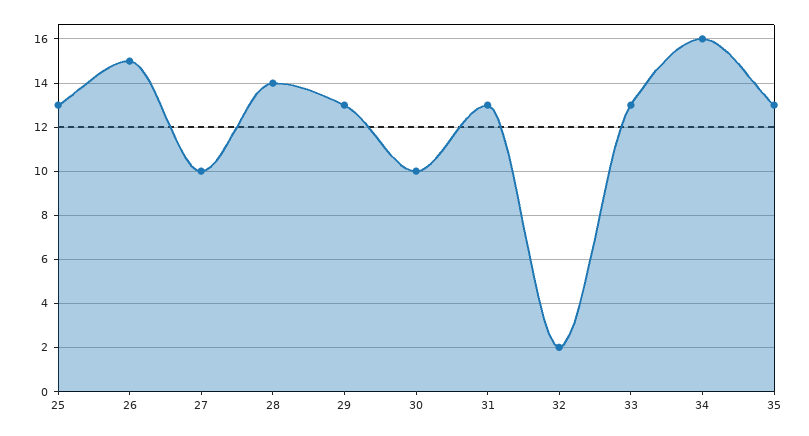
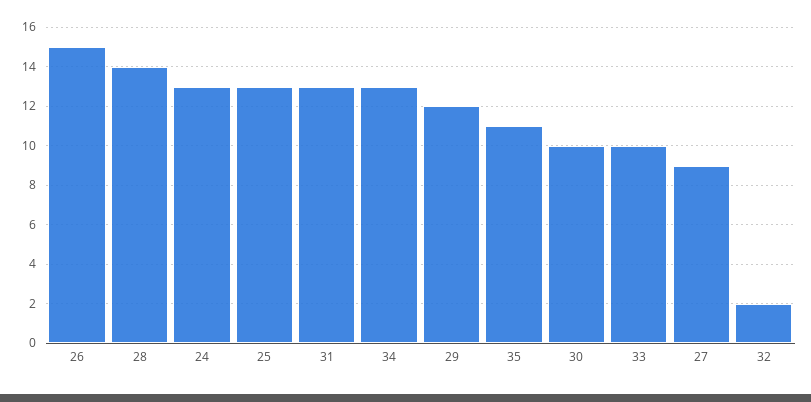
27: 10 -> 9
29: 13 -> 12
33: 13 -> 10
34: 16 -> 13
35: 13 -> 11
24: none -> 13

